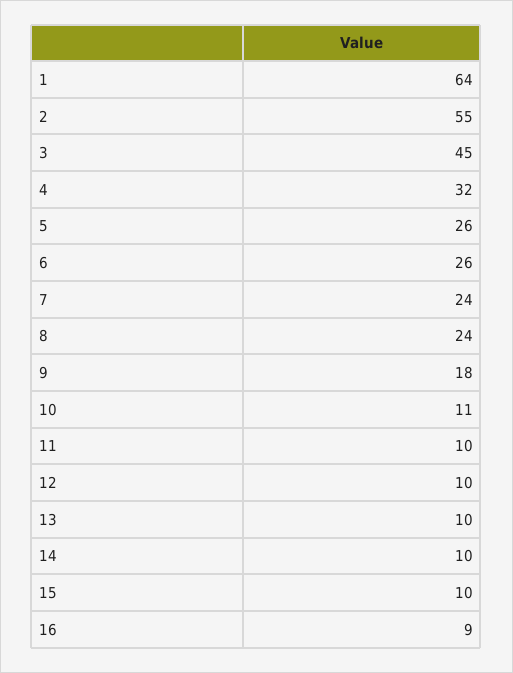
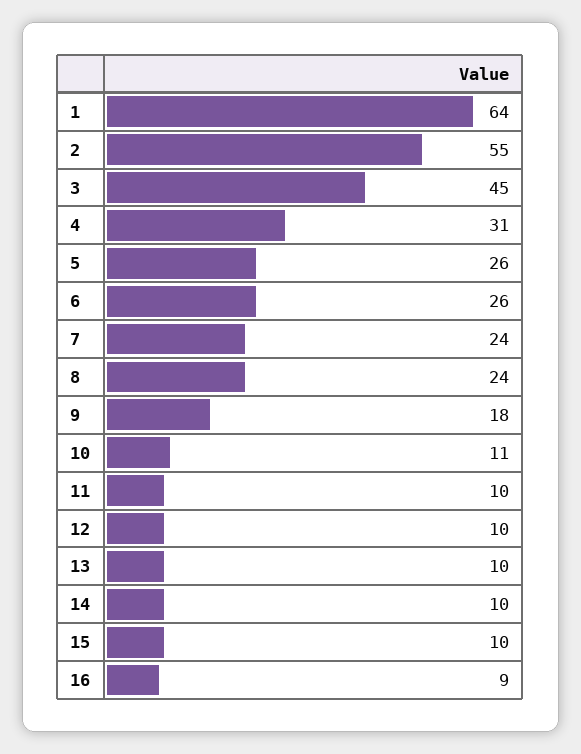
4: 32 -> 31

